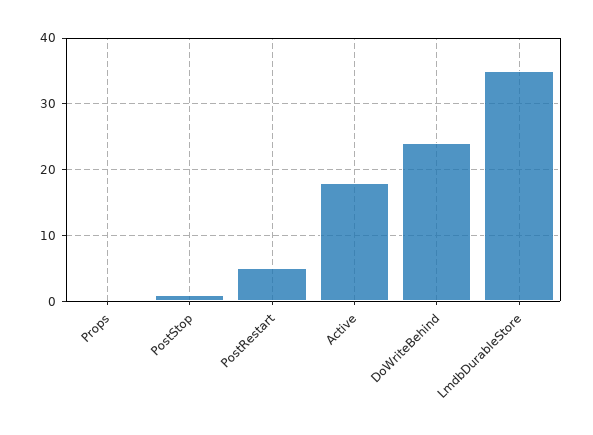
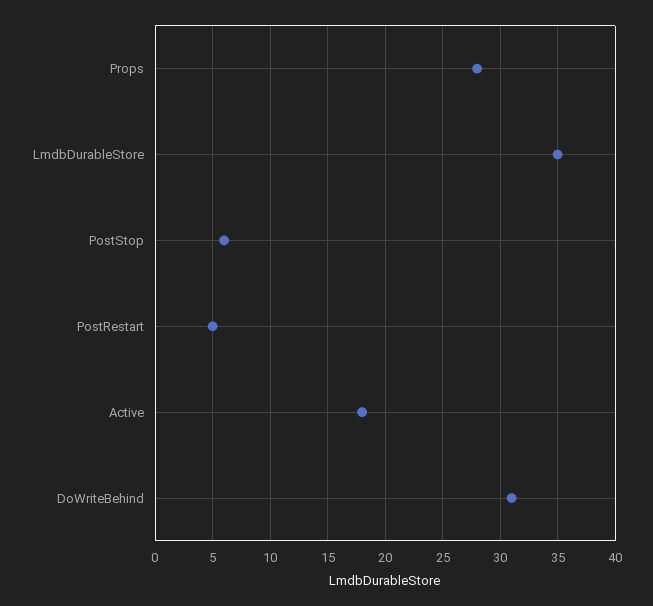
Props: 0 -> 28
PostStop: 1 -> 6
DoWriteBehind: 24 -> 31

